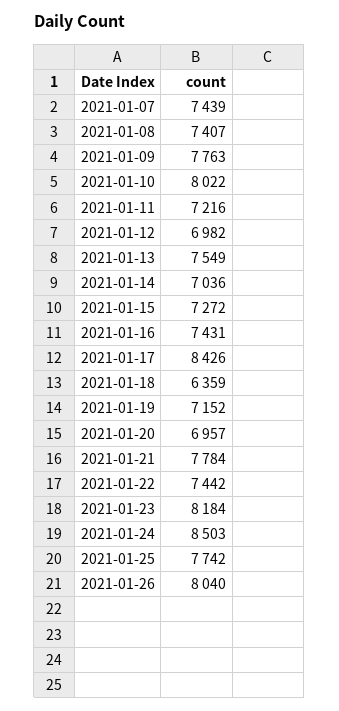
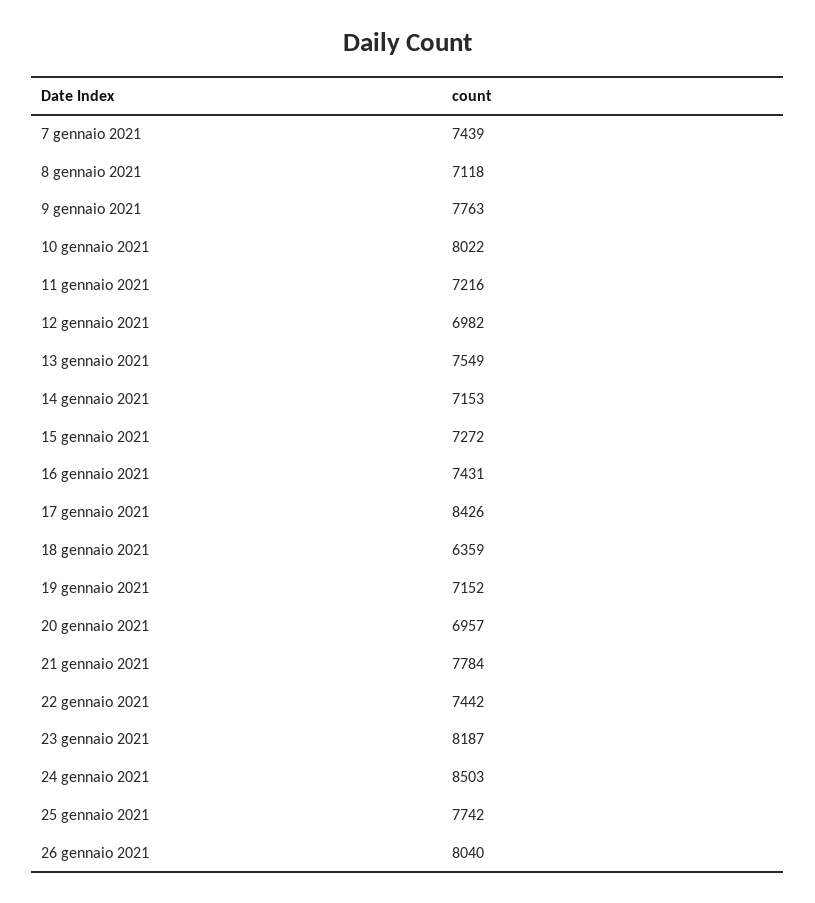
2021-01-08: 7407 -> 7118
2021-01-14: 7036 -> 7153
2021-01-23: 8184 -> 8187

